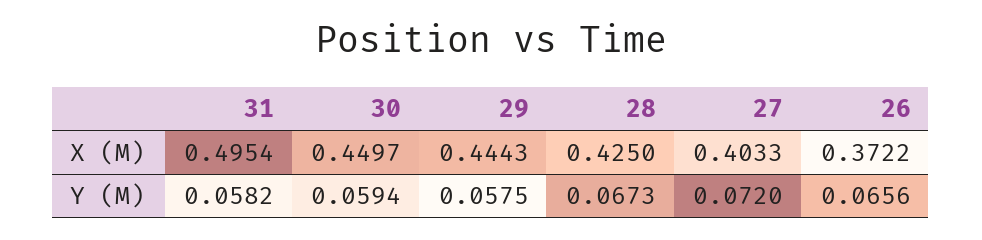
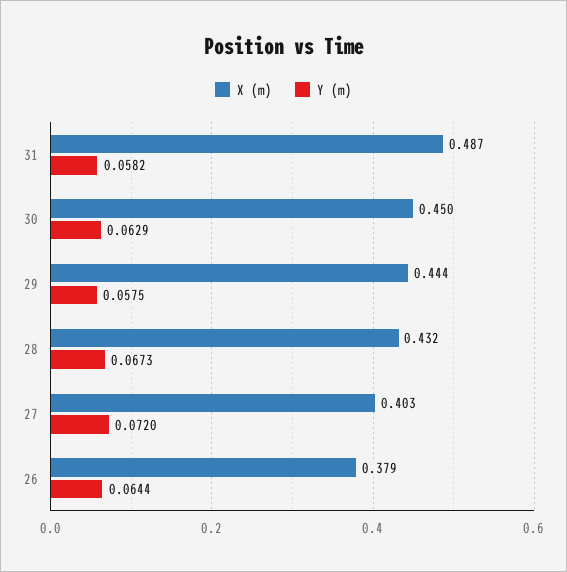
X (M), 31: 0.4954 -> 0.487
X (M), 28: 0.425 -> 0.432
X (M), 26: 0.3722 -> 0.379
Y (M), 30: 0.0594 -> 0.0629
Y (M), 26: 0.0656 -> 0.0644

